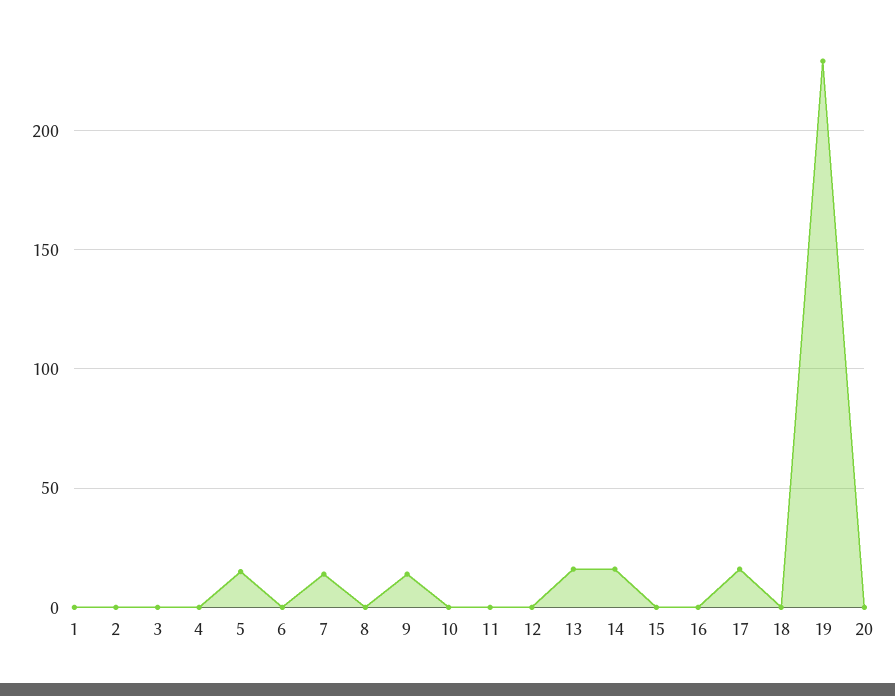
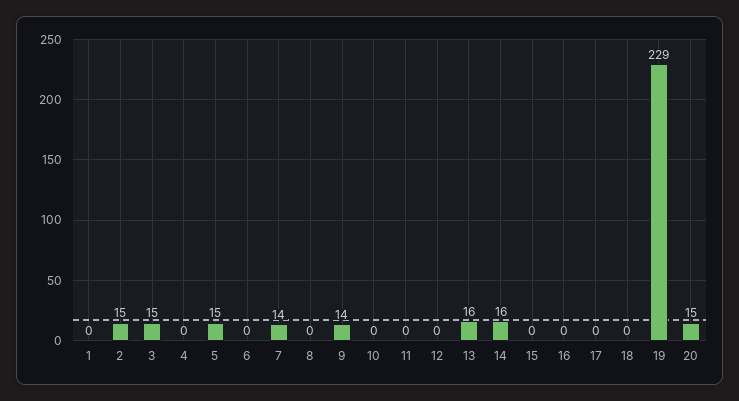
2: 0 -> 15
3: 0 -> 15
17: 15 -> 0
20: 0 -> 15

